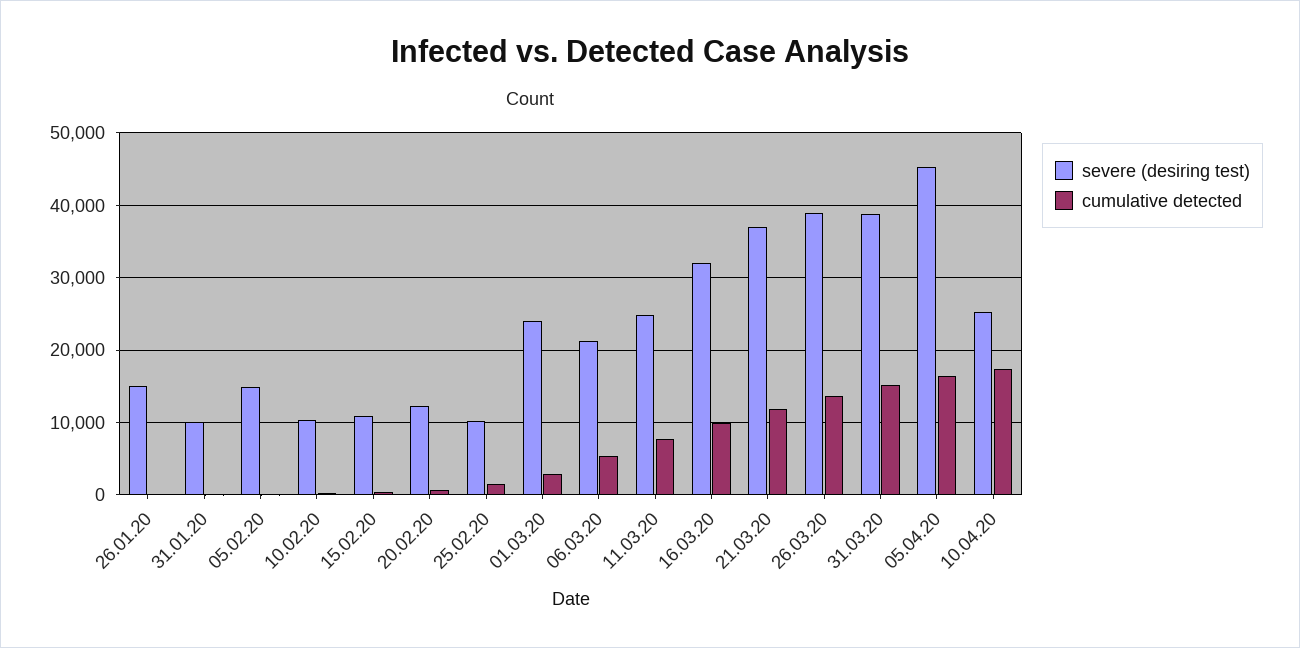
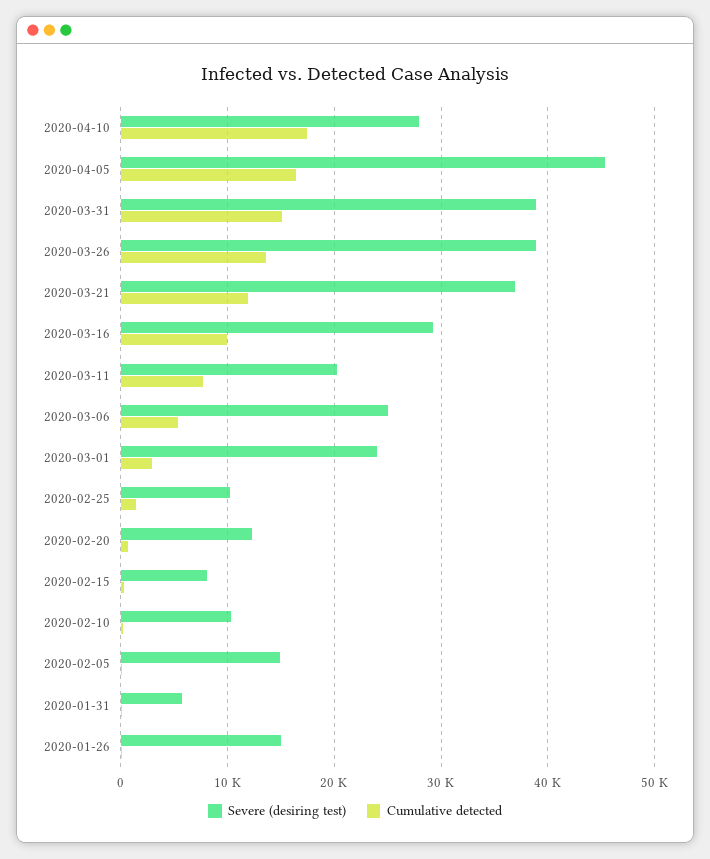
severe (desiring test), 31.01.20: 10000 -> 6000
severe (desiring test), 15.02.20: 11000 -> 8000
severe (desiring test), 06.03.20: 21000 -> 25000
severe (desiring test), 11.03.20: 25000 -> 20000
severe (desiring test), 16.03.20: 32000 -> 29000
severe (desiring test), 10.04.20: 25000 -> 28000

